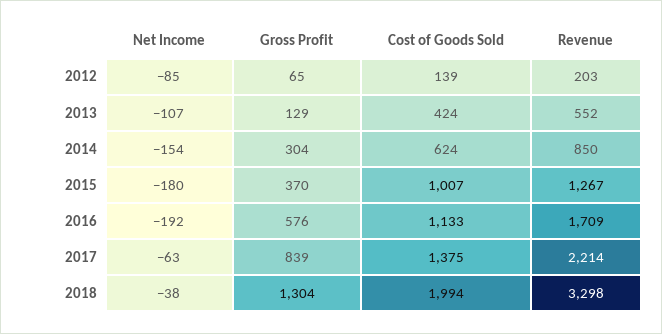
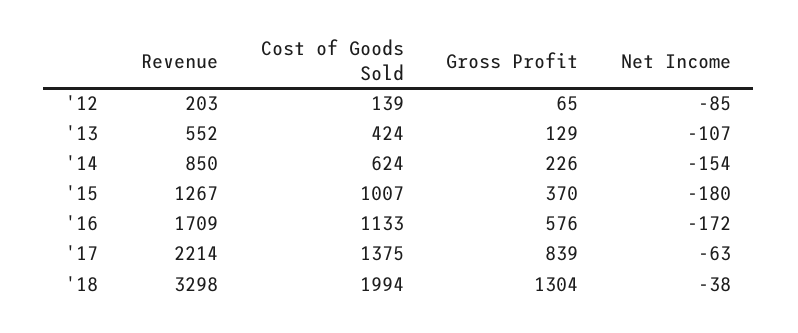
Gross Profit, 2014: 304 -> 226
Net Income, 2016: -192 -> -172

